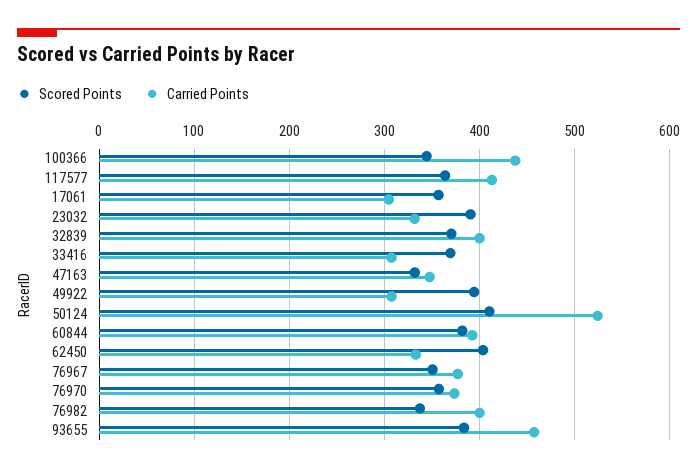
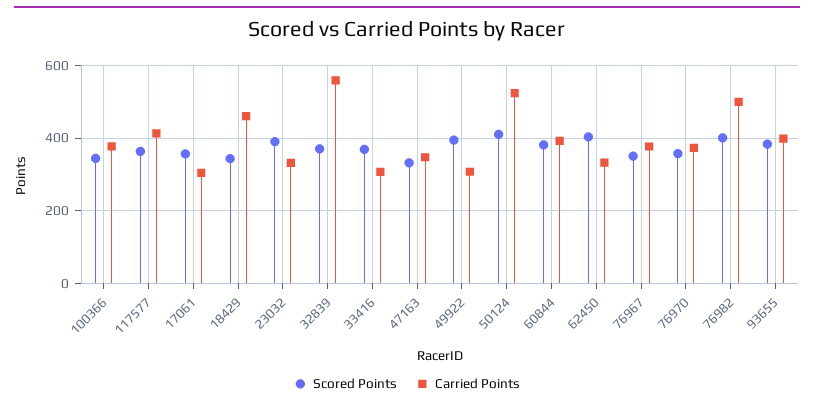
Carried Points, 100366: 440 -> 380
Carried Points, 32839: 400 -> 560
Scored Points, 76982: 340 -> 400
Carried Points, 76982: 400 -> 500
Carried Points, 93655: 460 -> 400
Scored Points, 18429: none -> 340
Carried Points, 18429: none -> 460

